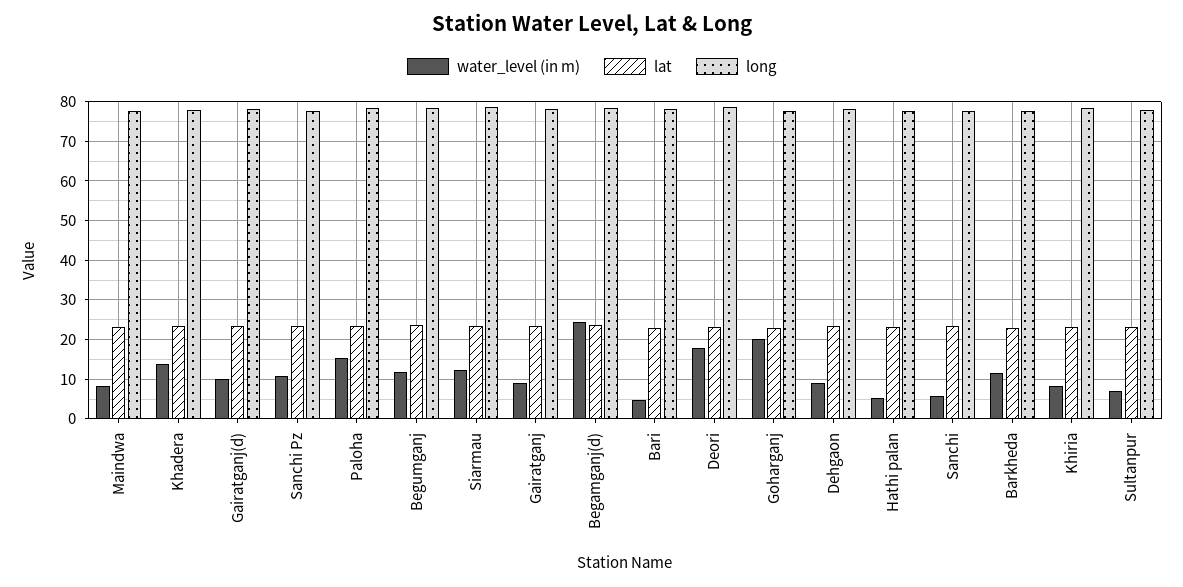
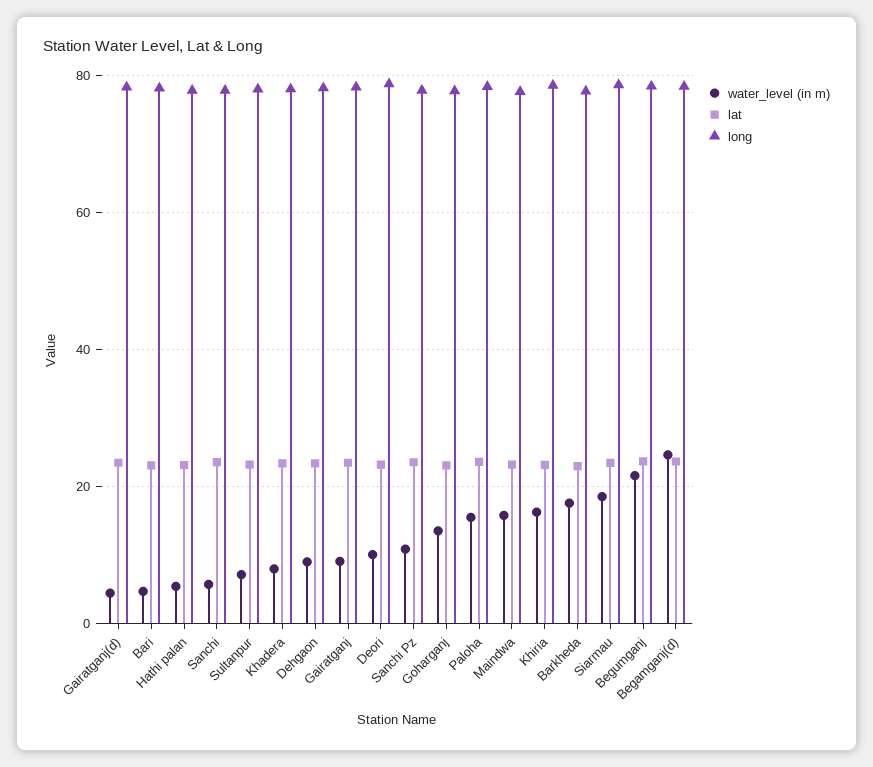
water_level (in m), Maindwa: 8 -> 16
water_level (in m), Khadera: 14 -> 8
water_level (in m), Gairatganj(d): 10 -> 4
water_level (in m), Begumganj: 12 -> 22
water_level (in m), Siarmau: 12 -> 18
water_level (in m), Deori: 18 -> 10
water_level (in m), Goharganj: 20 -> 14
water_level (in m), Barkheda: 12 -> 18
water_level (in m), Khiria: 8 -> 16

